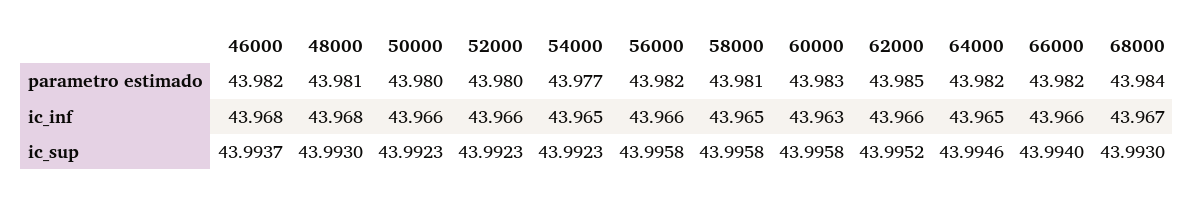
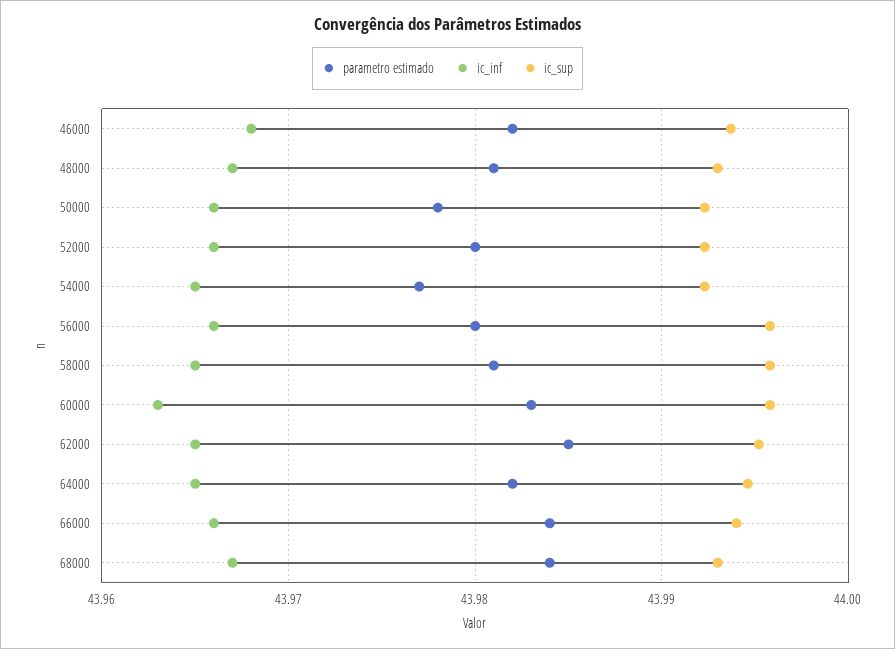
parametro estimado, 50000: 43.98 -> 43.978
parametro estimado, 56000: 43.982 -> 43.98
parametro estimado, 66000: 43.982 -> 43.984
ic_inf, 48000: 43.968 -> 43.967
ic_inf, 62000: 43.966 -> 43.965

